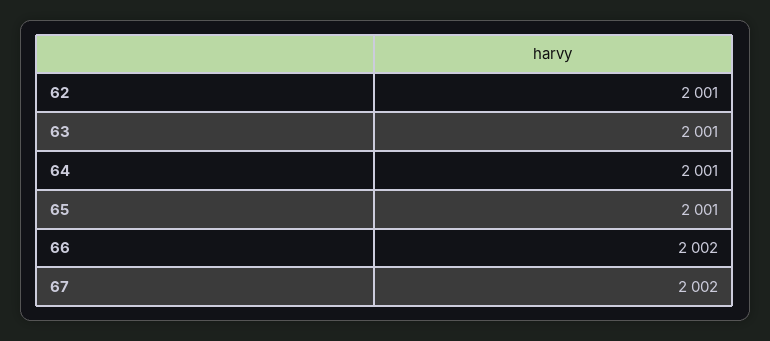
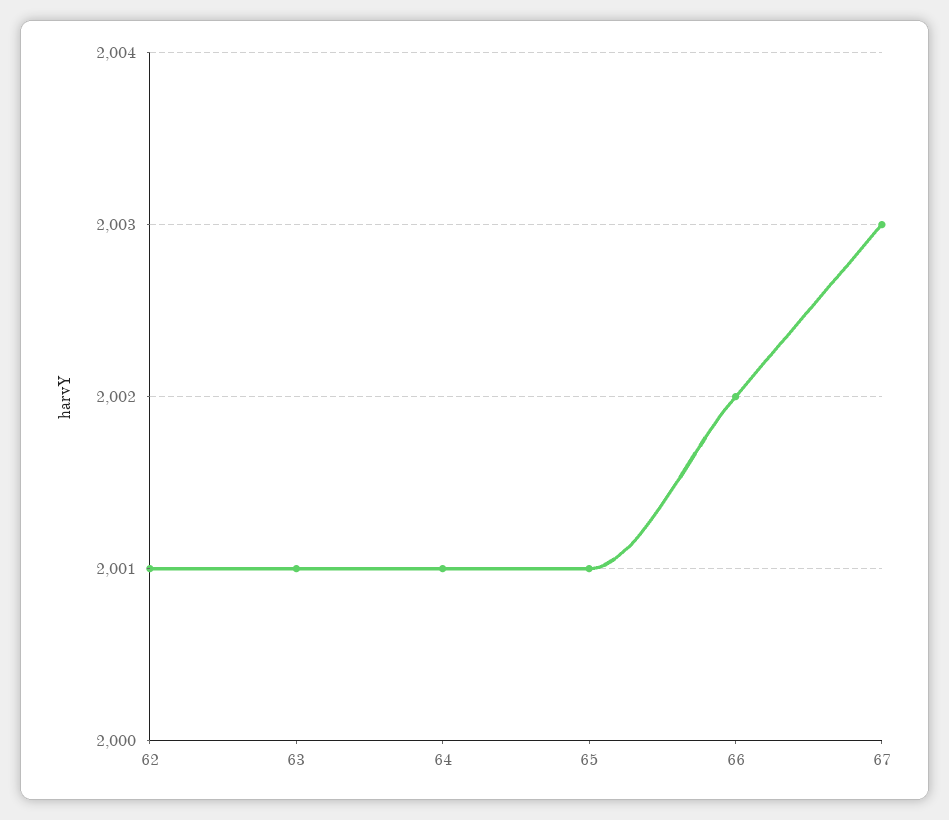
67: 2002 -> 2003

